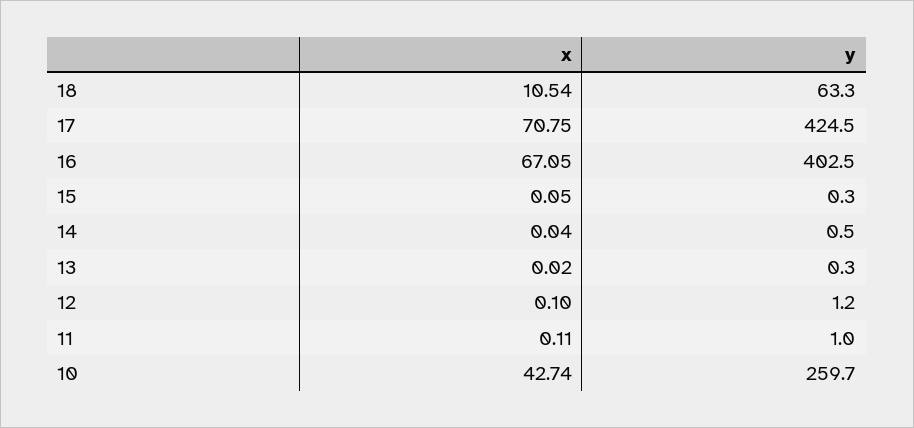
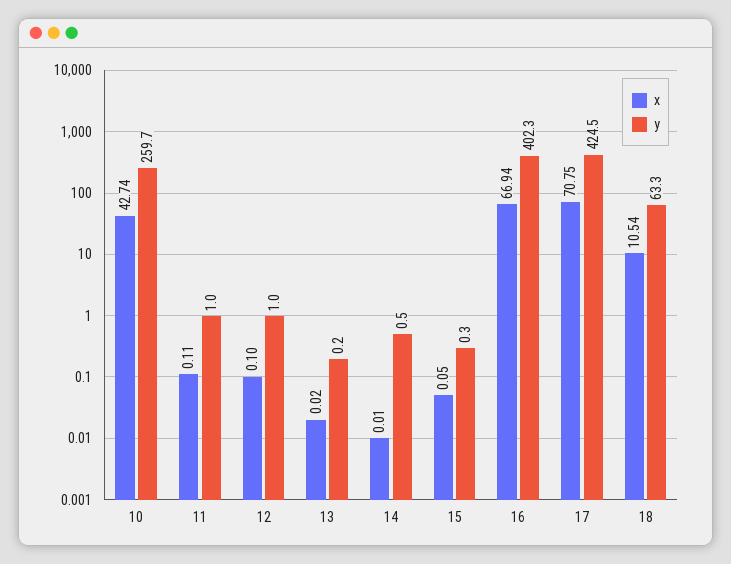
x, 16: 67.05 -> 66.94
y, 16: 402.5 -> 402.3
x, 14: 0.04 -> 0.01
y, 13: 0.3 -> 0.2
y, 12: 1.2 -> 1

